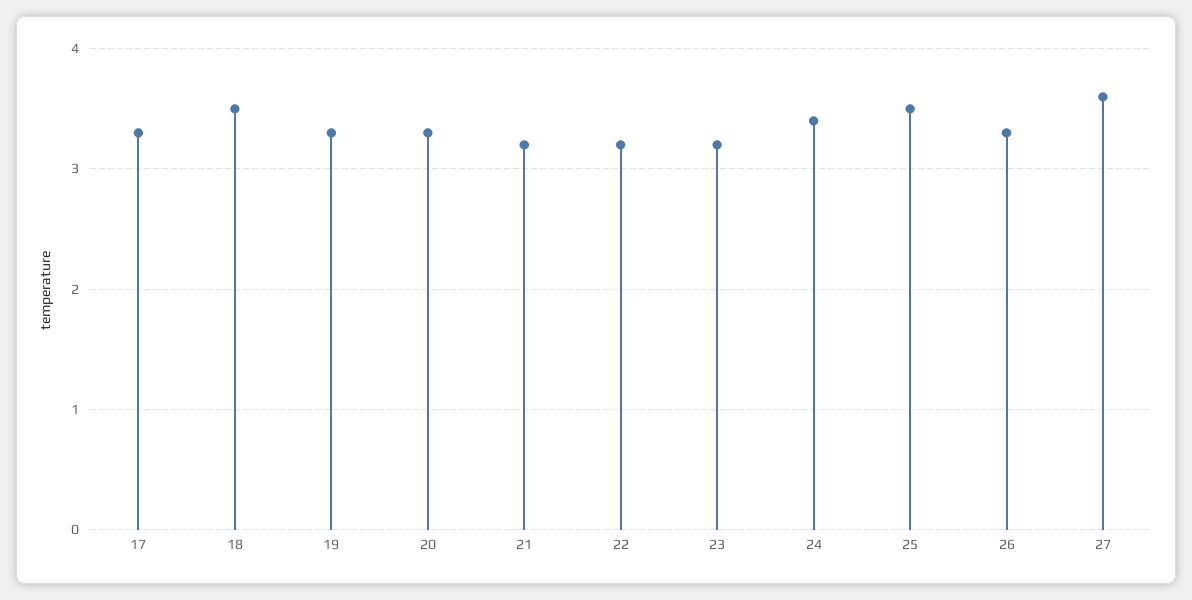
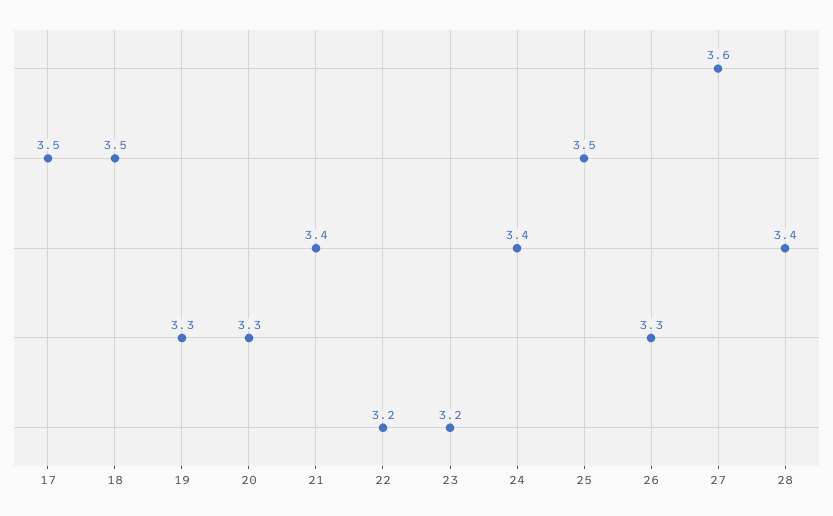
17: 3.3 -> 3.5
21: 3.2 -> 3.4
28: none -> 3.4

